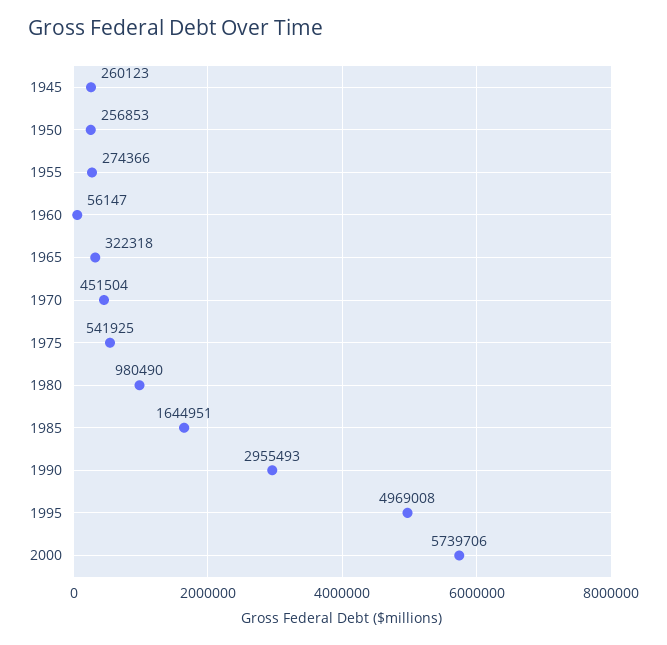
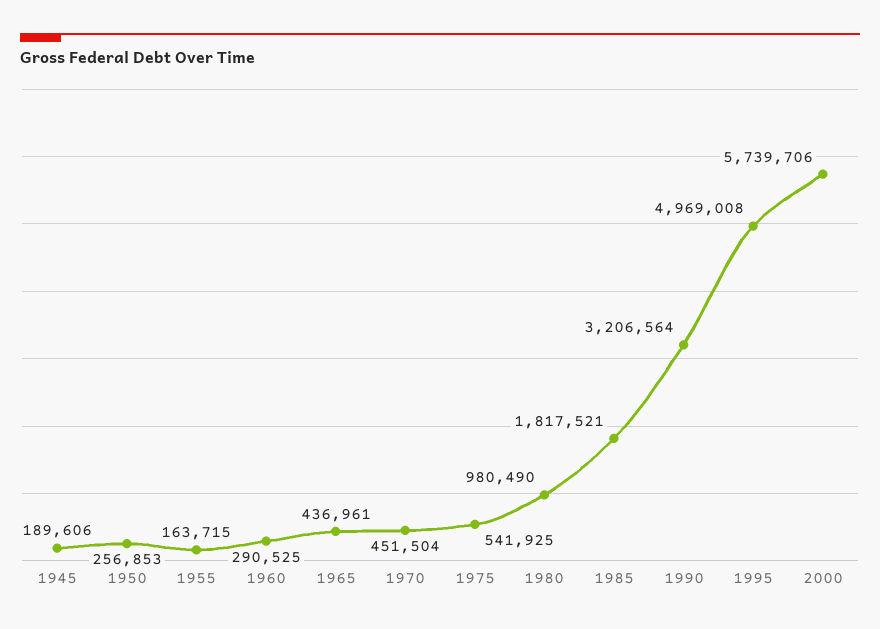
1945: 260123 -> 189606
1955: 274366 -> 163715
1960: 56147 -> 290525
1965: 322318 -> 436961
1985: 1644951 -> 1817521
1990: 2955493 -> 3206564

